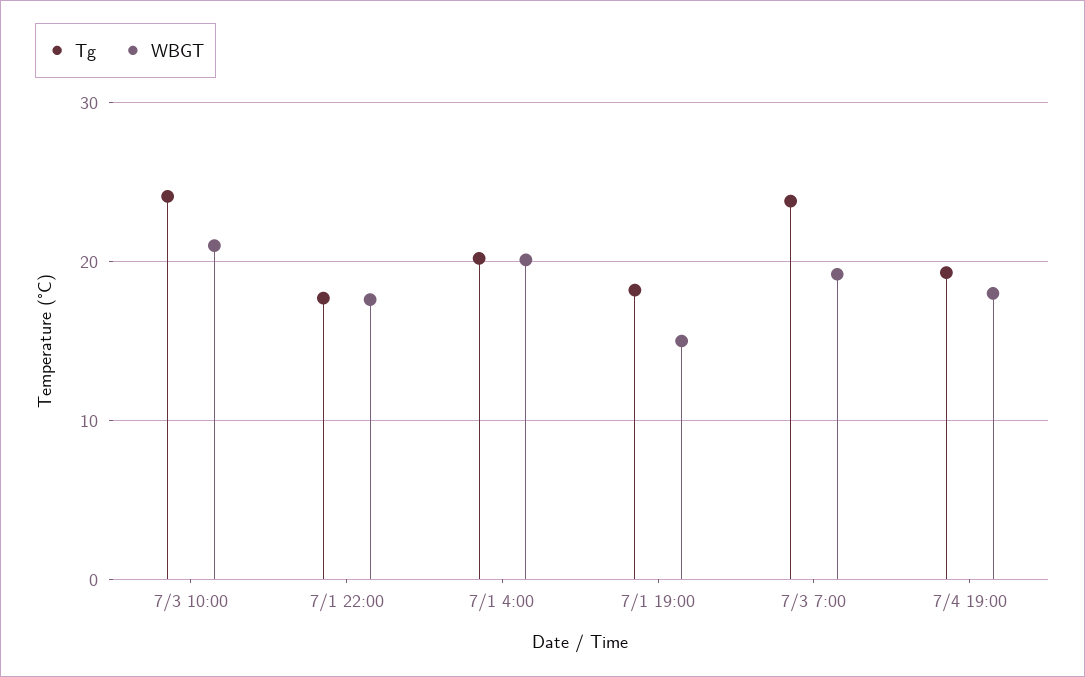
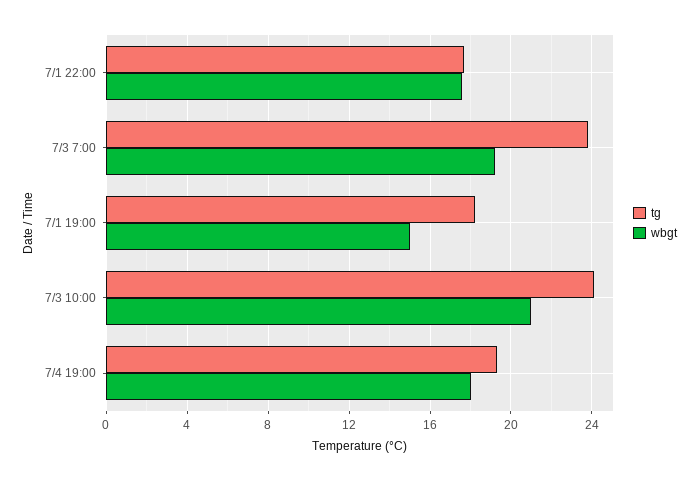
Tg, 7/1 4:00: 20 -> none
WBGT, 7/1 4:00: 20 -> none

